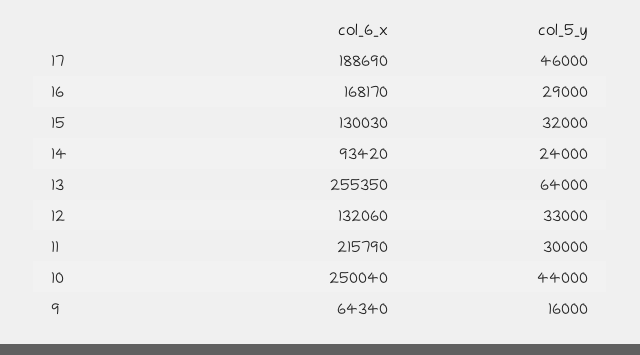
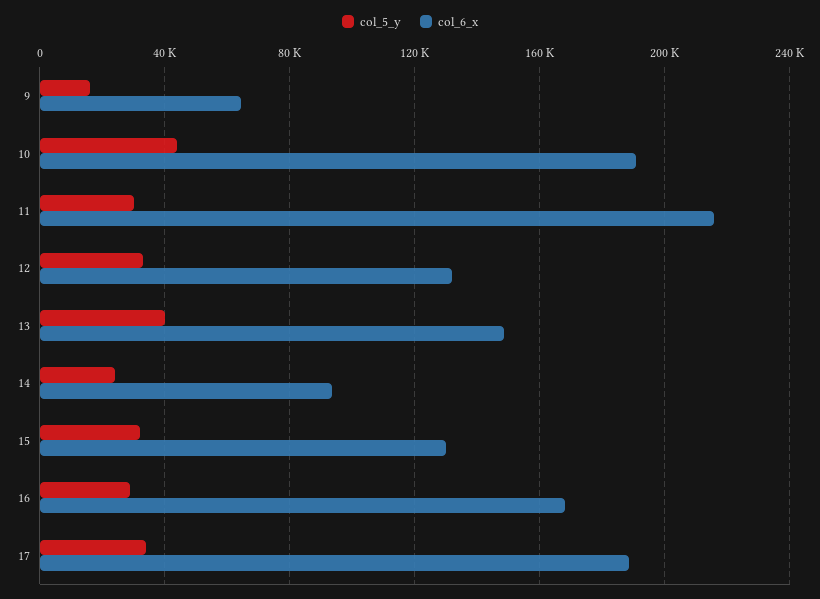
col_5_y, 17: 46000 -> 35000
col_6_x, 13: 255350 -> 150000
col_5_y, 13: 64000 -> 40000
col_6_x, 10: 250040 -> 190000

